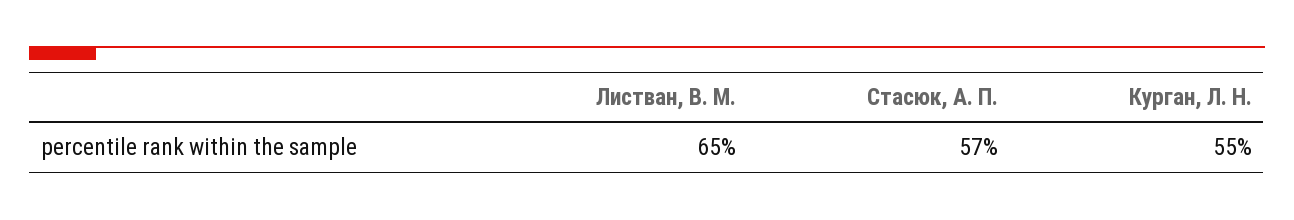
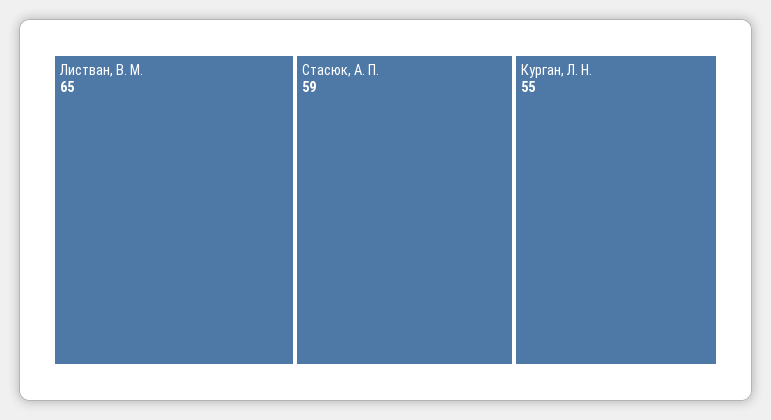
Стасюк, А. П.: 57 -> 59

